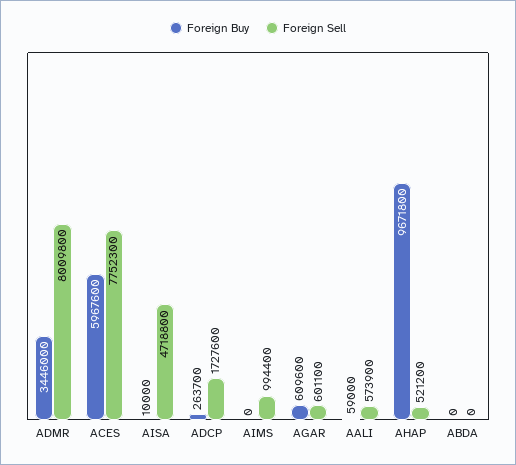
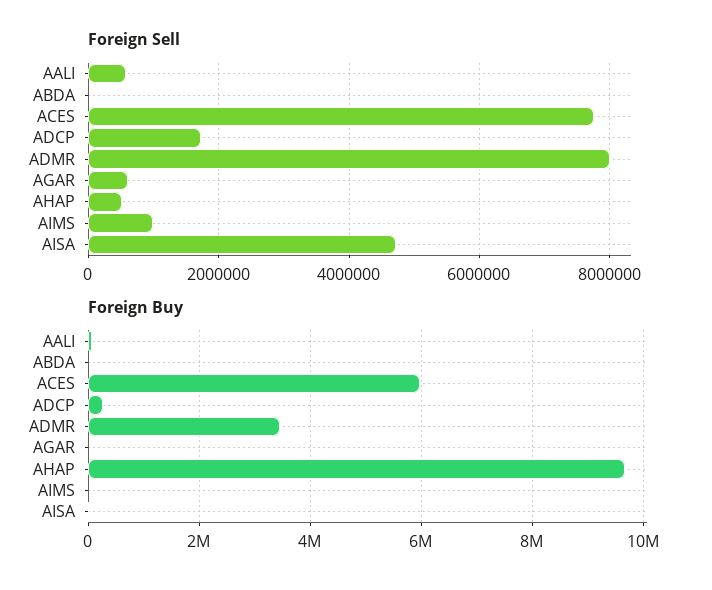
Foreign Buy, AGAR: 609600 -> 0

